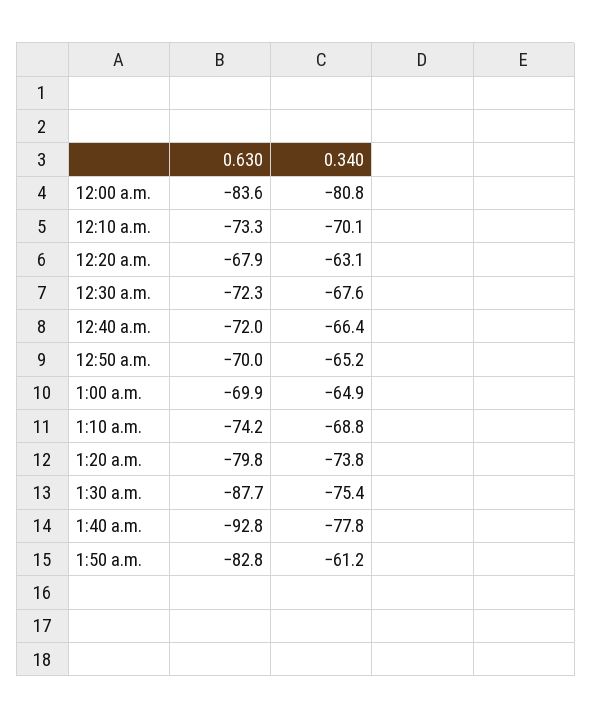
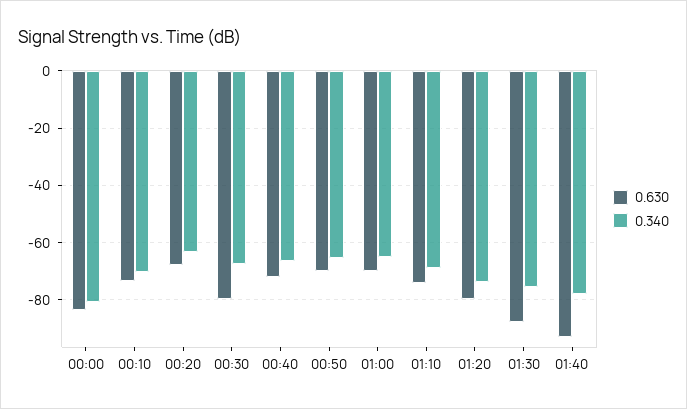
0.630, 12:30 a.m.: -72.3 -> -80
0.630, 1:50 a.m.: -82.8 -> none
0.340, 1:50 a.m.: -61.2 -> none

